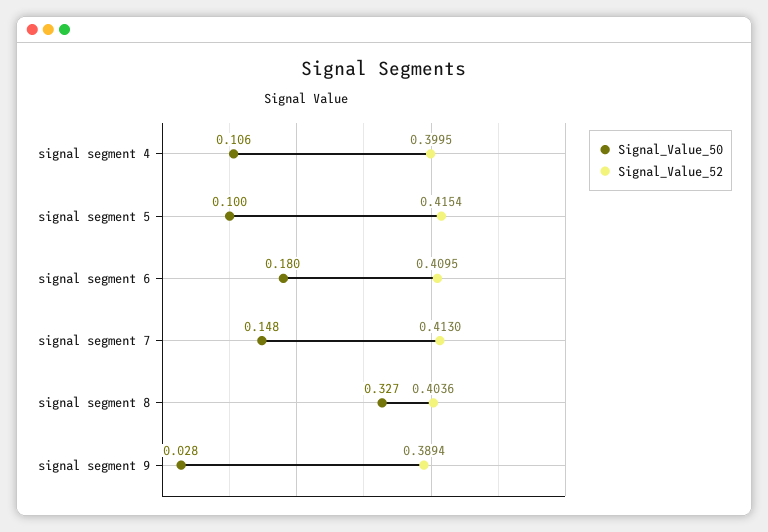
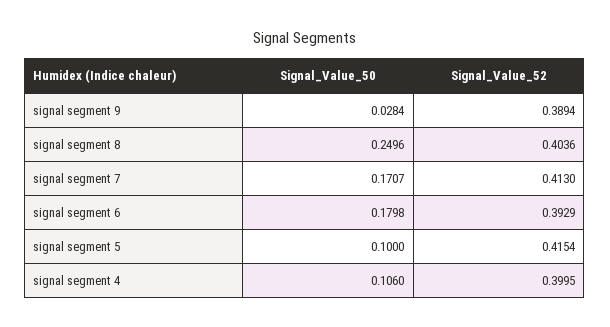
Signal_Value_52, signal segment 6: 0.4095 -> 0.3929
Signal_Value_50, signal segment 7: 0.148 -> 0.1707
Signal_Value_50, signal segment 8: 0.327 -> 0.2496

